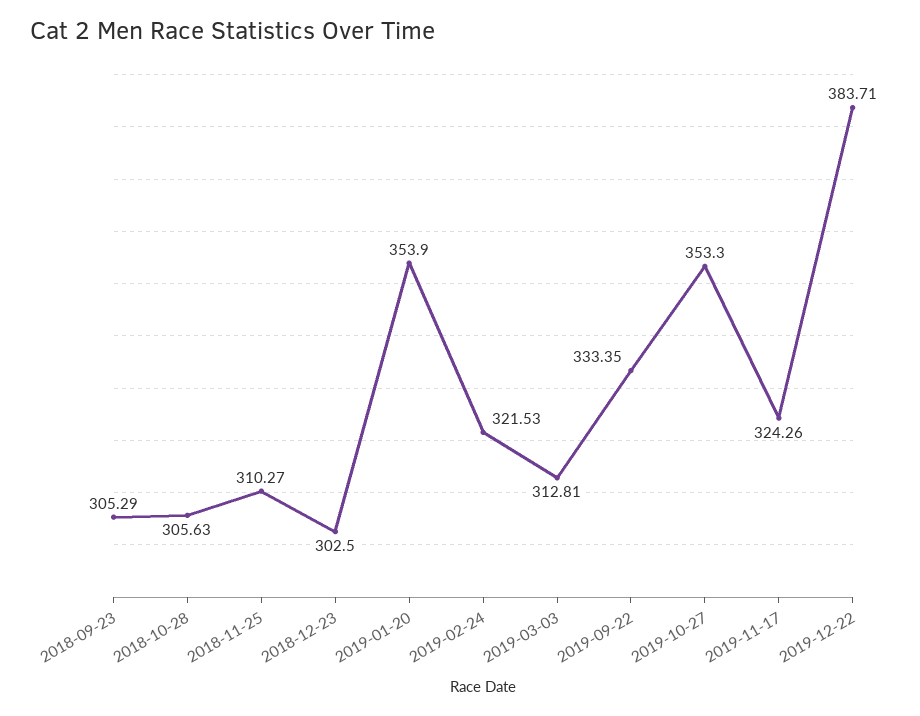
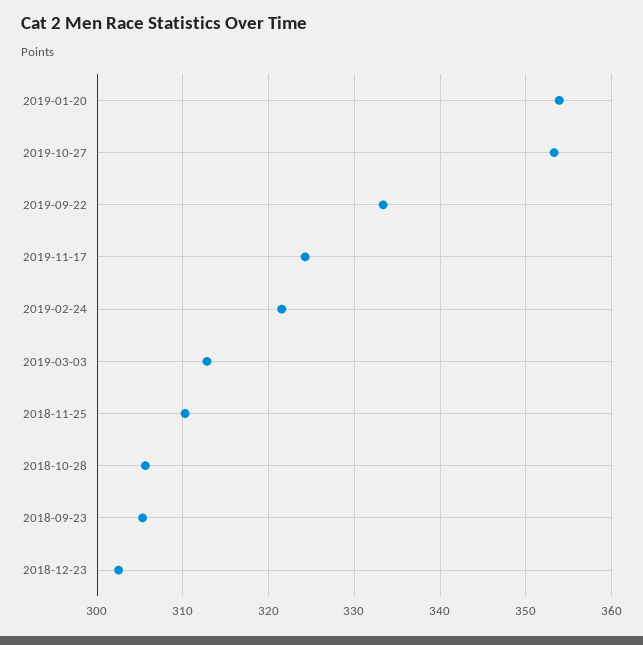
2019-12-22: 383.71 -> none

